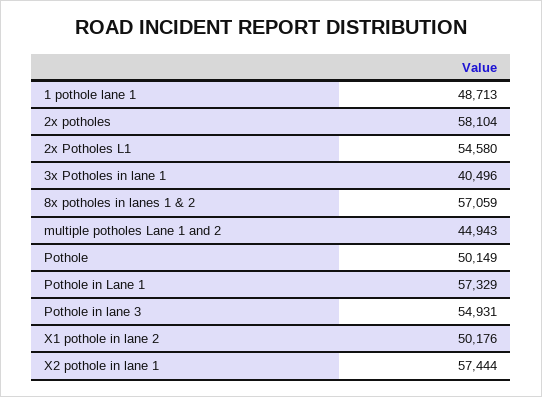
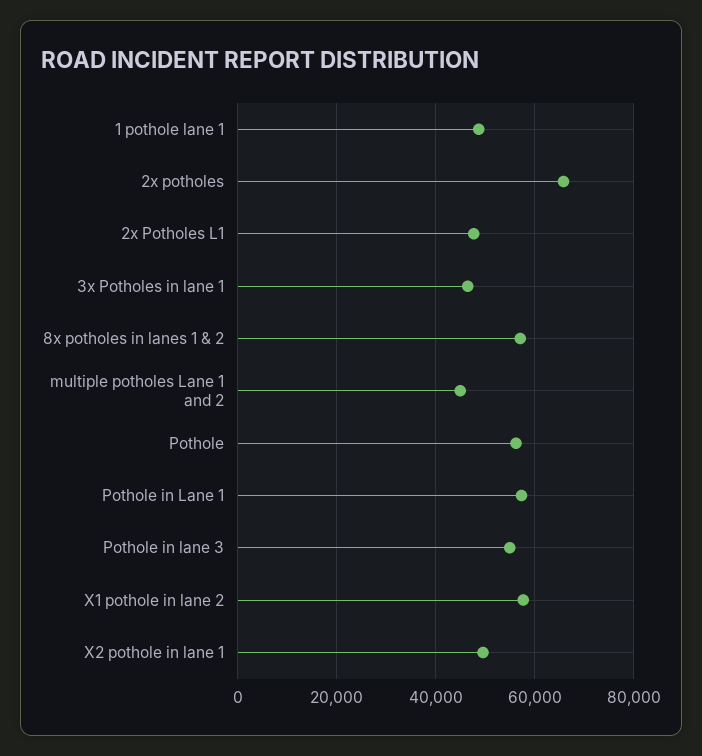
2x potholes: 58104 -> 66000
2x Potholes L1: 54580 -> 48000
3x Potholes in lane 1: 40496 -> 46000
Pothole: 50149 -> 56000
X1 pothole in lane 2: 50176 -> 58000
X2 pothole in lane 1: 57444 -> 50000

